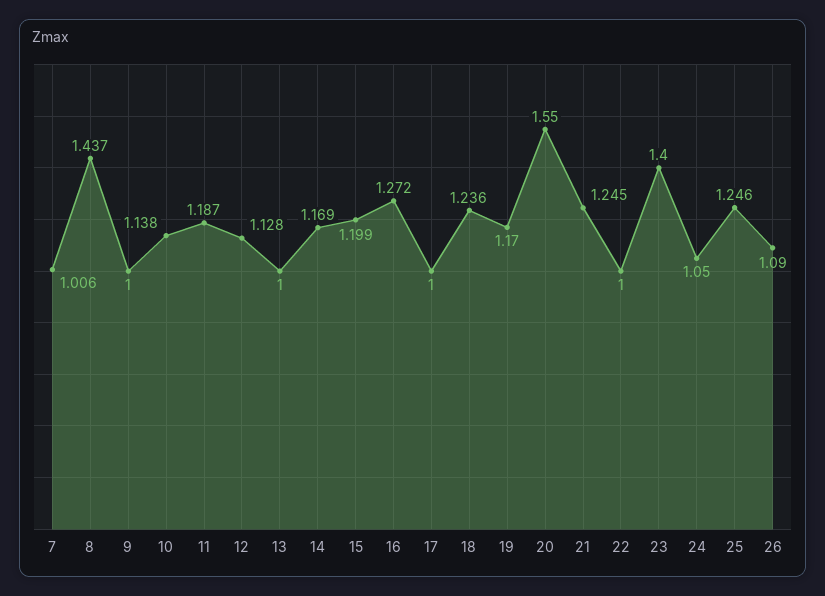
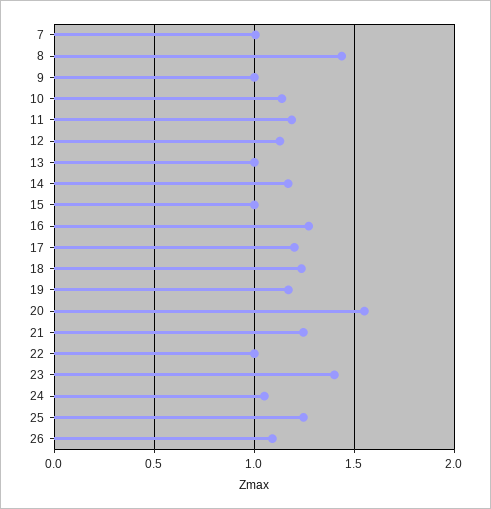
15: 1.199 -> 1
17: 1 -> 1.2

